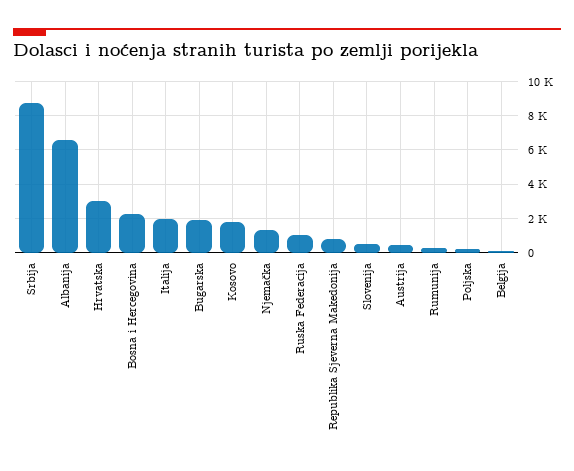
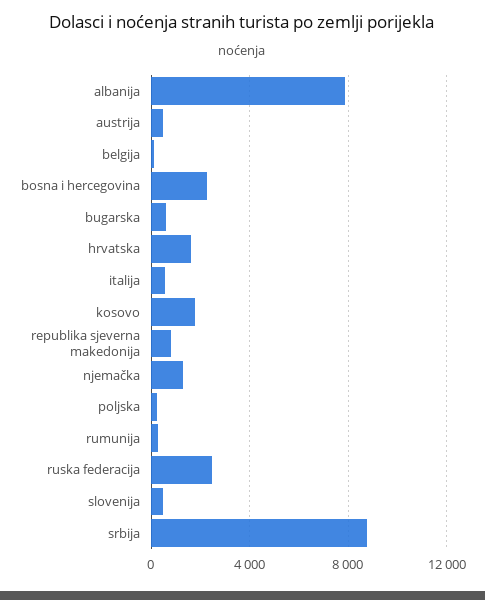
Albanija: 6500 -> 8000
Hrvatska: 3000 -> 1500
Italija: 2000 -> 500
Bugarska: 2000 -> 500
Ruska Federacija: 1000 -> 2500

